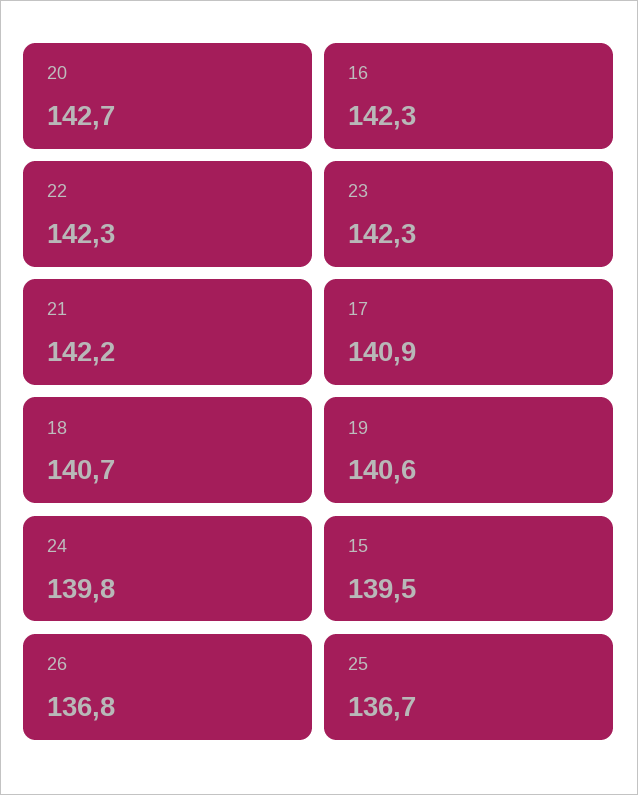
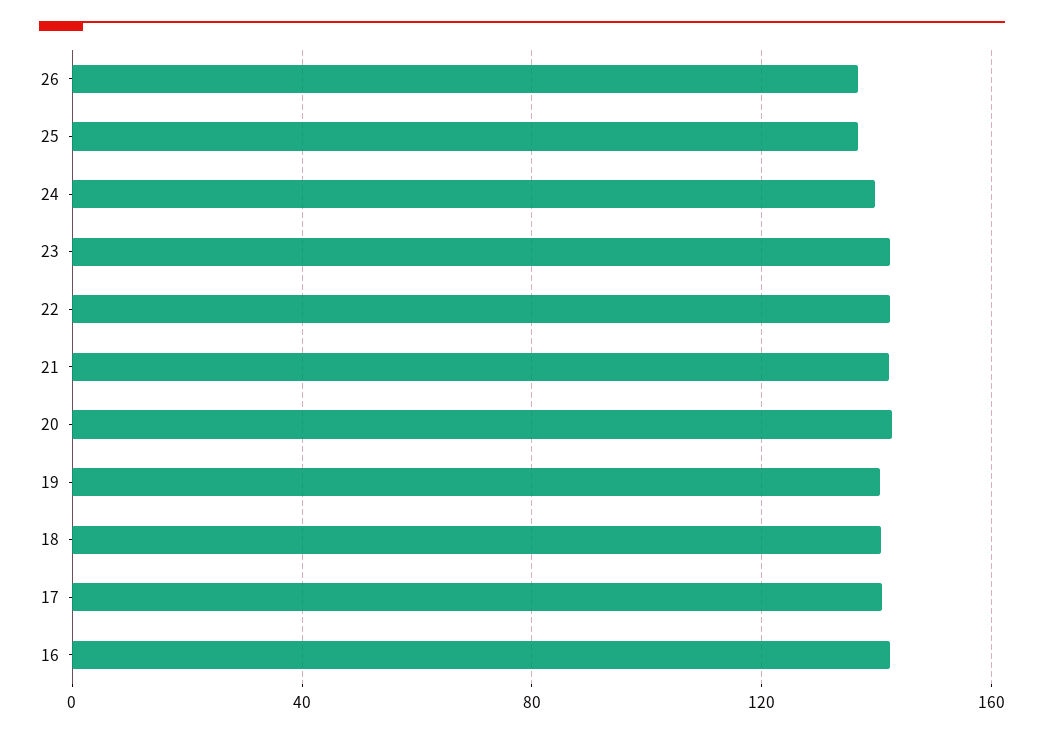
15: 139.5 -> none

